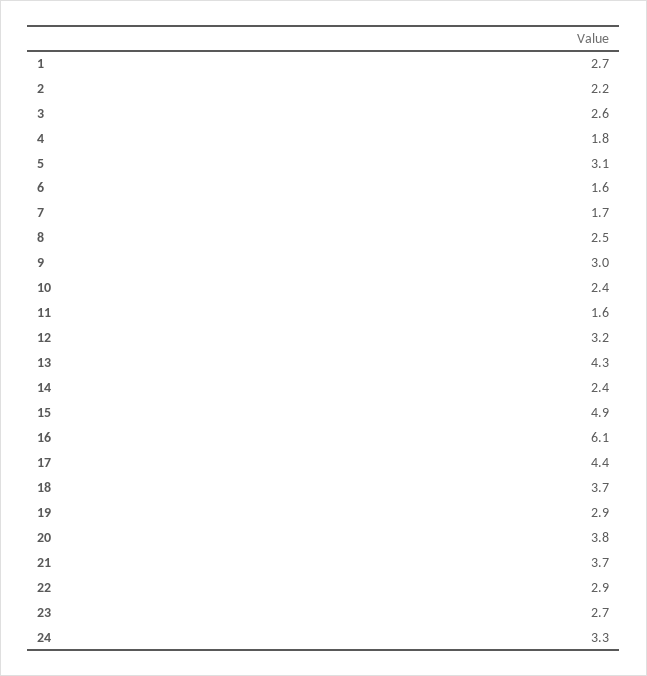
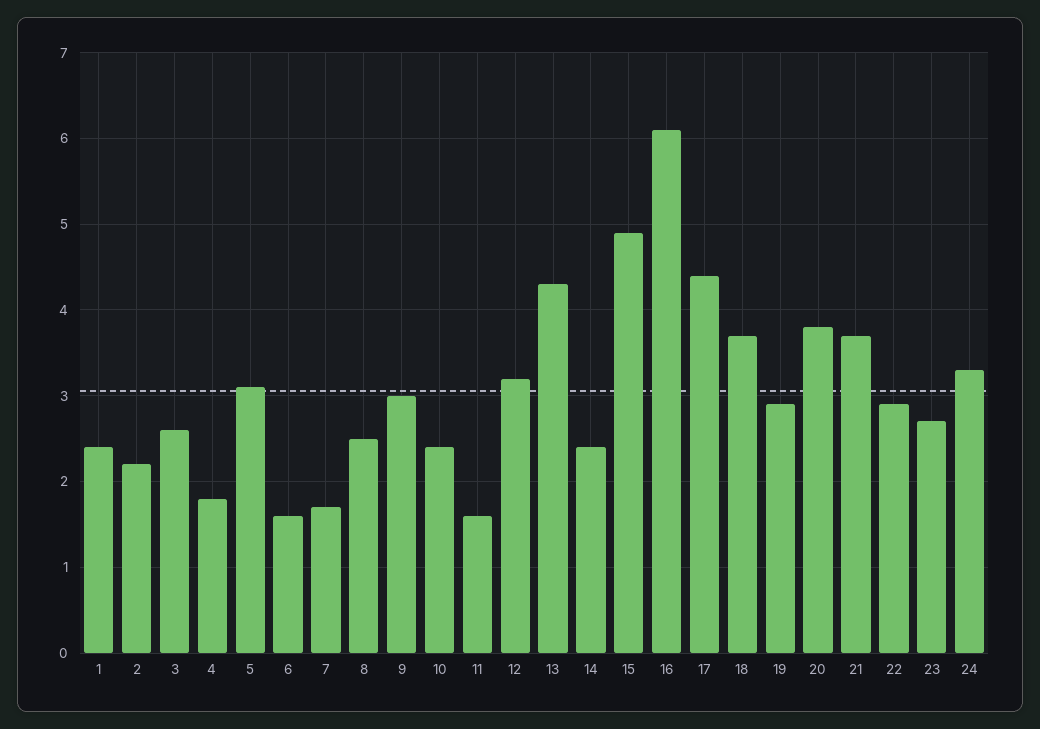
1: 2.7 -> 2.4

